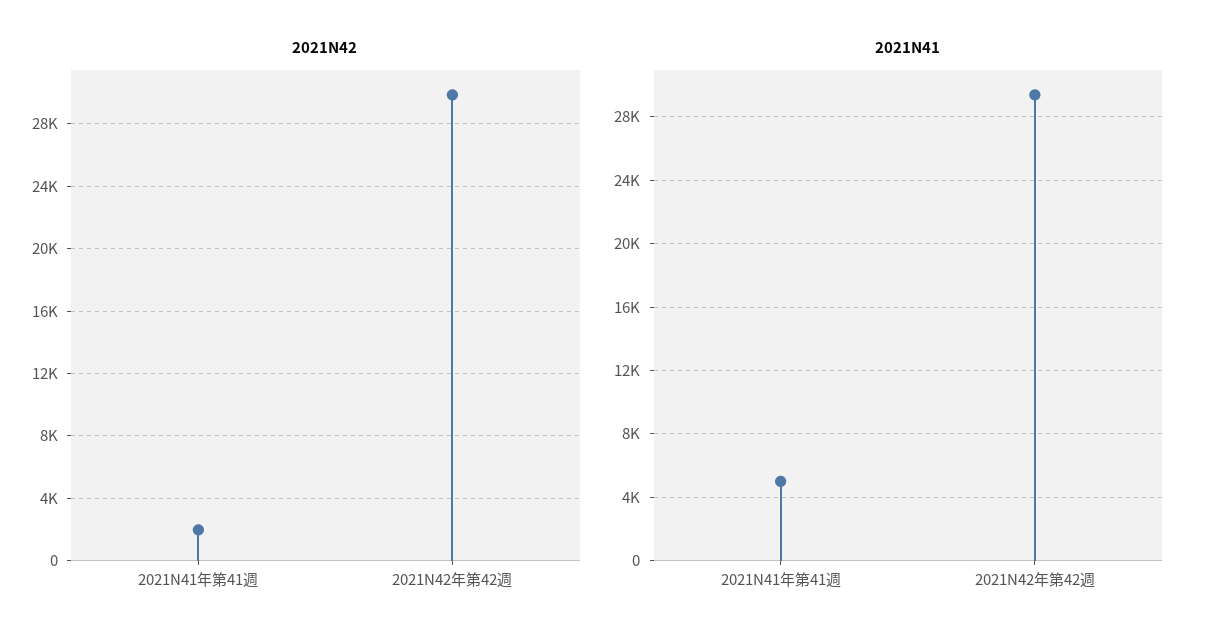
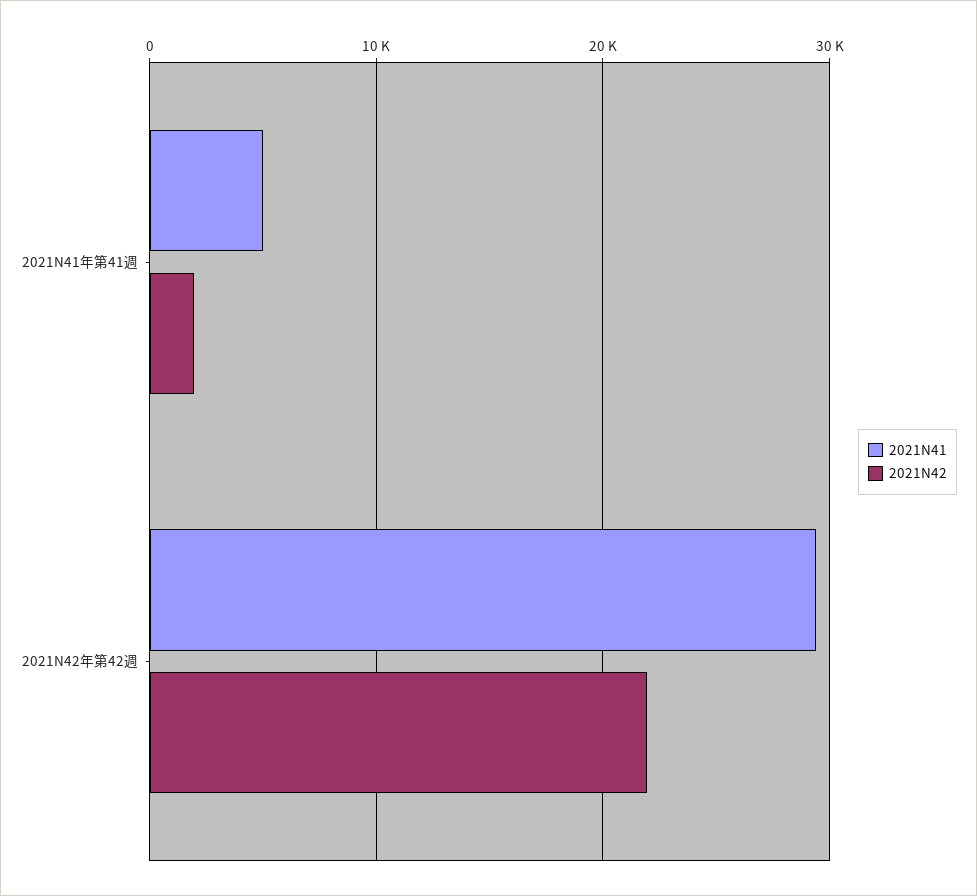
2021N42, 2021N42年第42週: 30000 -> 22000

